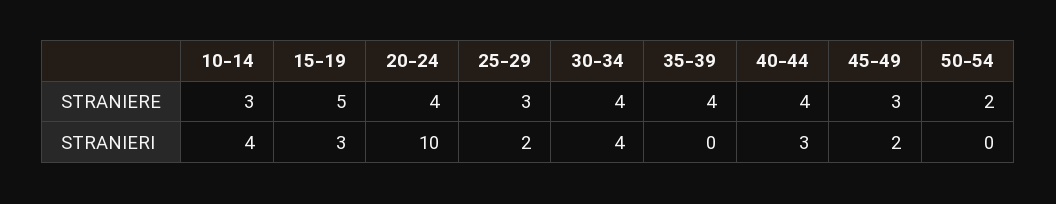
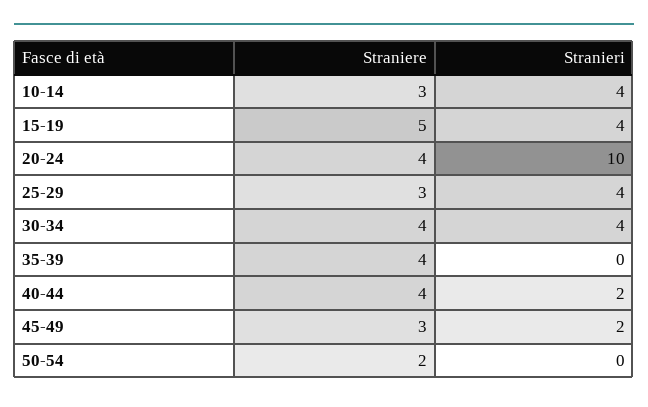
15-19, STRANIERI: 3 -> 4
25-29, STRANIERI: 2 -> 4
40-44, STRANIERI: 3 -> 2

